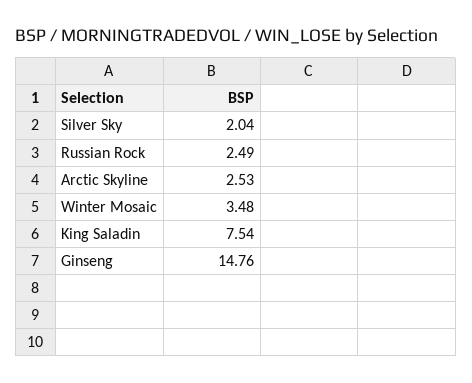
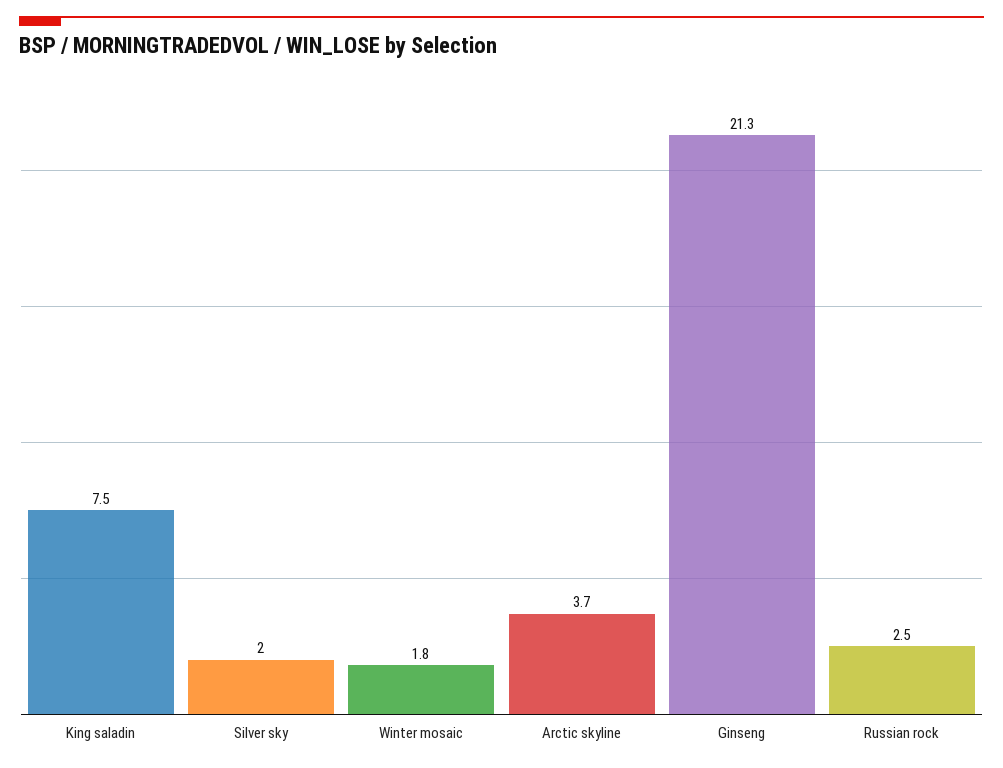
Arctic Skyline: 2.53 -> 3.7
Winter Mosaic: 3.48 -> 1.8
Ginseng: 14.76 -> 21.3

